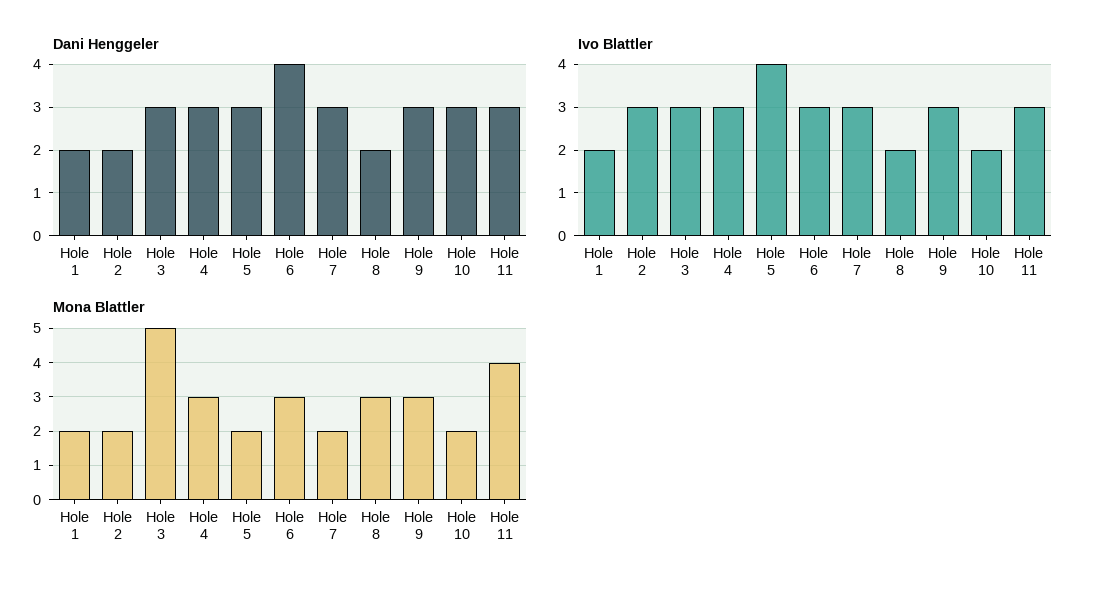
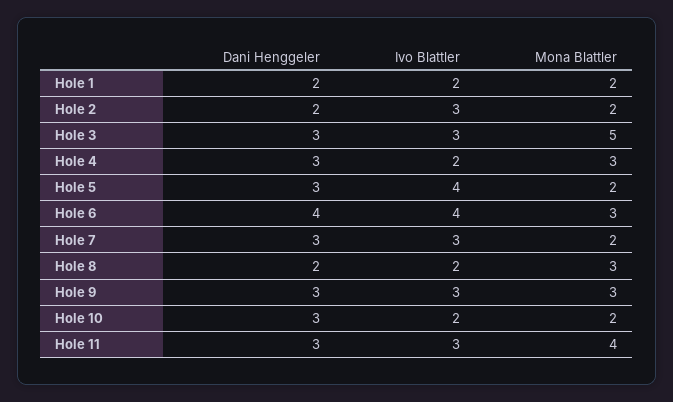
Ivo Blattler, Hole 4: 3 -> 2
Ivo Blattler, Hole 6: 3 -> 4

